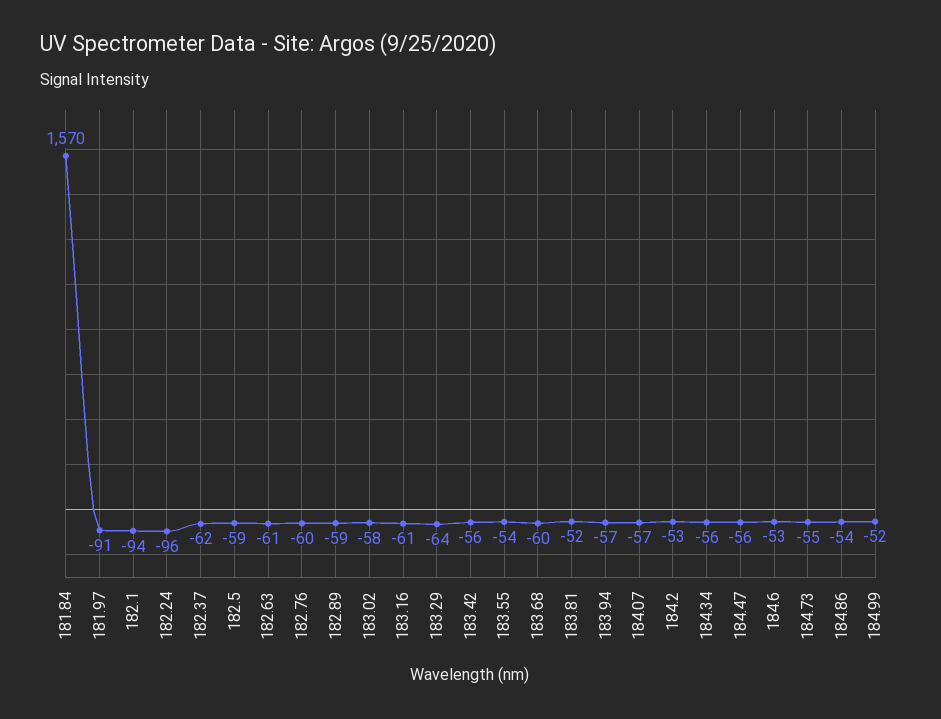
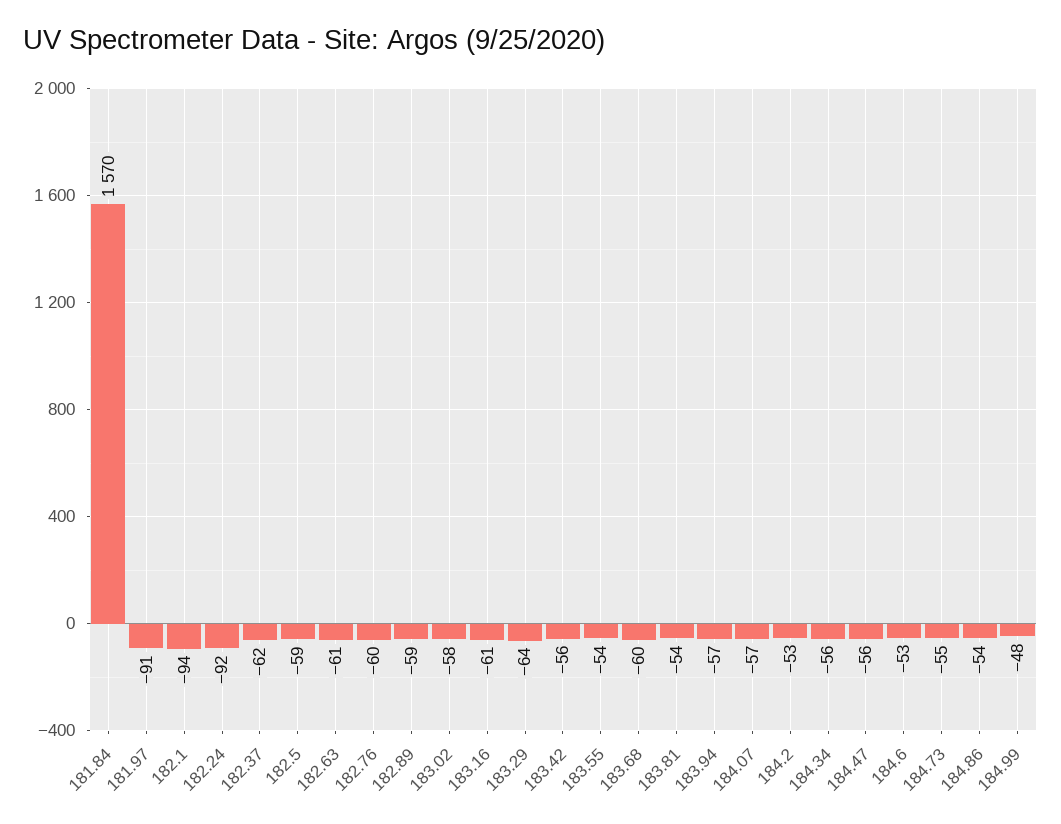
182.24: -96 -> -92
183.81: -52 -> -54
184.99: -52 -> -48

